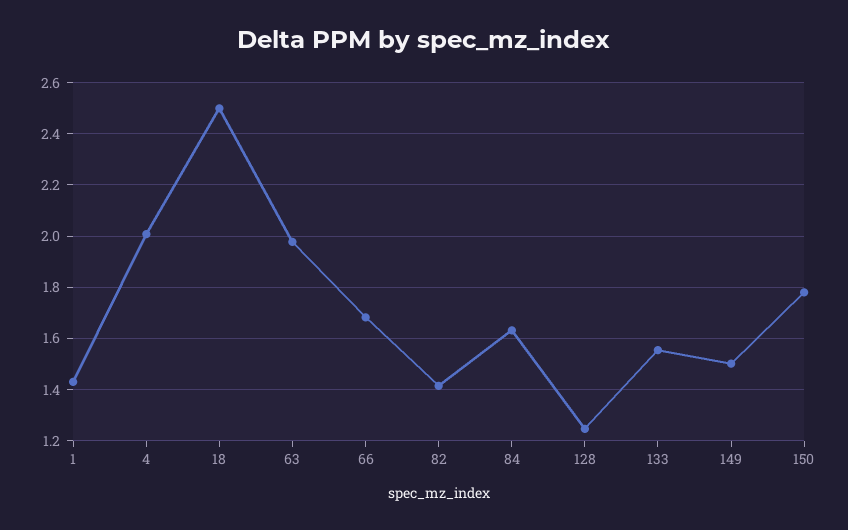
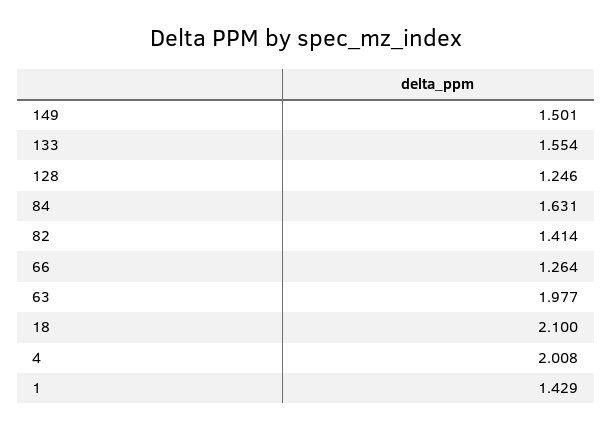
18: 2.5 -> 2.1
66: 1.675 -> 1.264
150: 1.775 -> none

